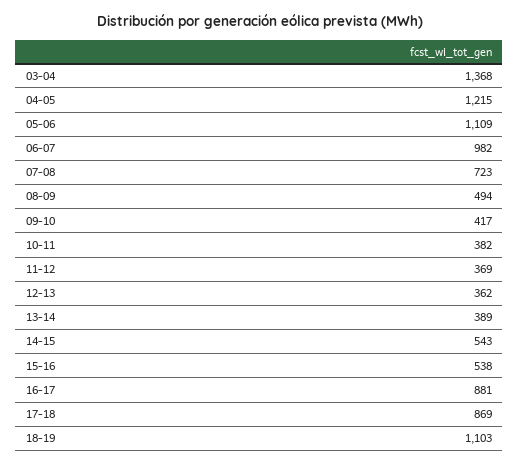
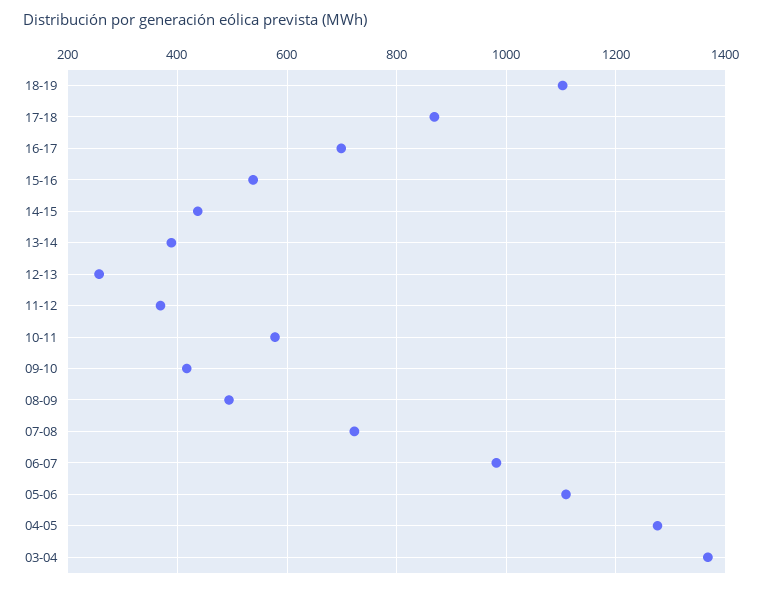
04-05: 1215 -> 1280
10-11: 382 -> 580
12-13: 362 -> 260
14-15: 543 -> 440
16-17: 881 -> 700

